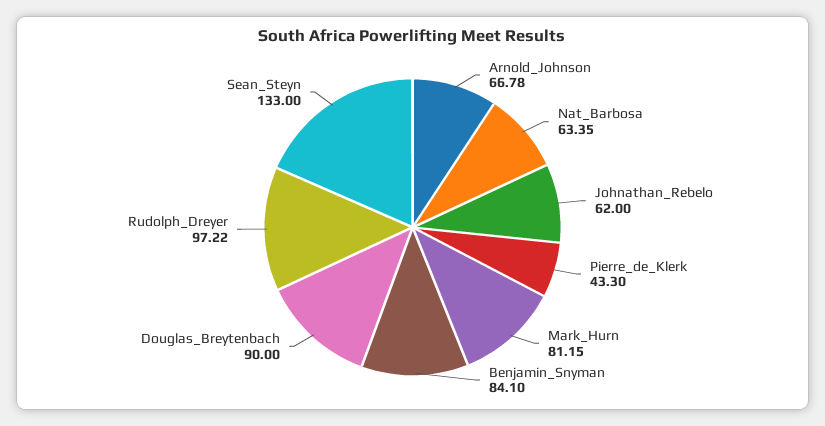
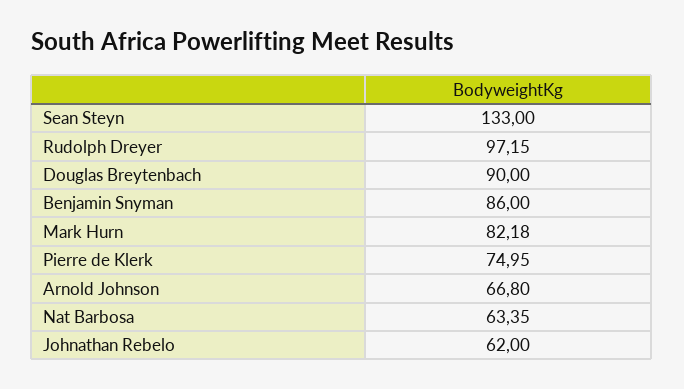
Arnold_Johnson: 66.78 -> 66.8
Pierre_de_Klerk: 43.3 -> 74.95
Mark_Hurn: 81.15 -> 82.18
Benjamin_Snyman: 84.1 -> 86
Rudolph_Dreyer: 97.22 -> 97.15

